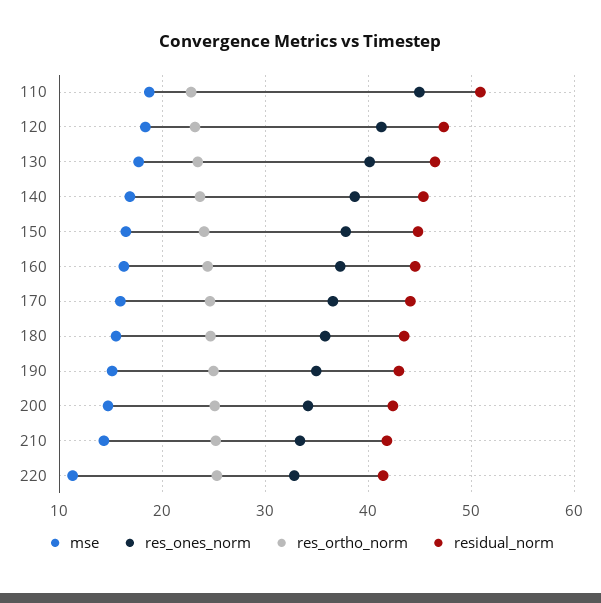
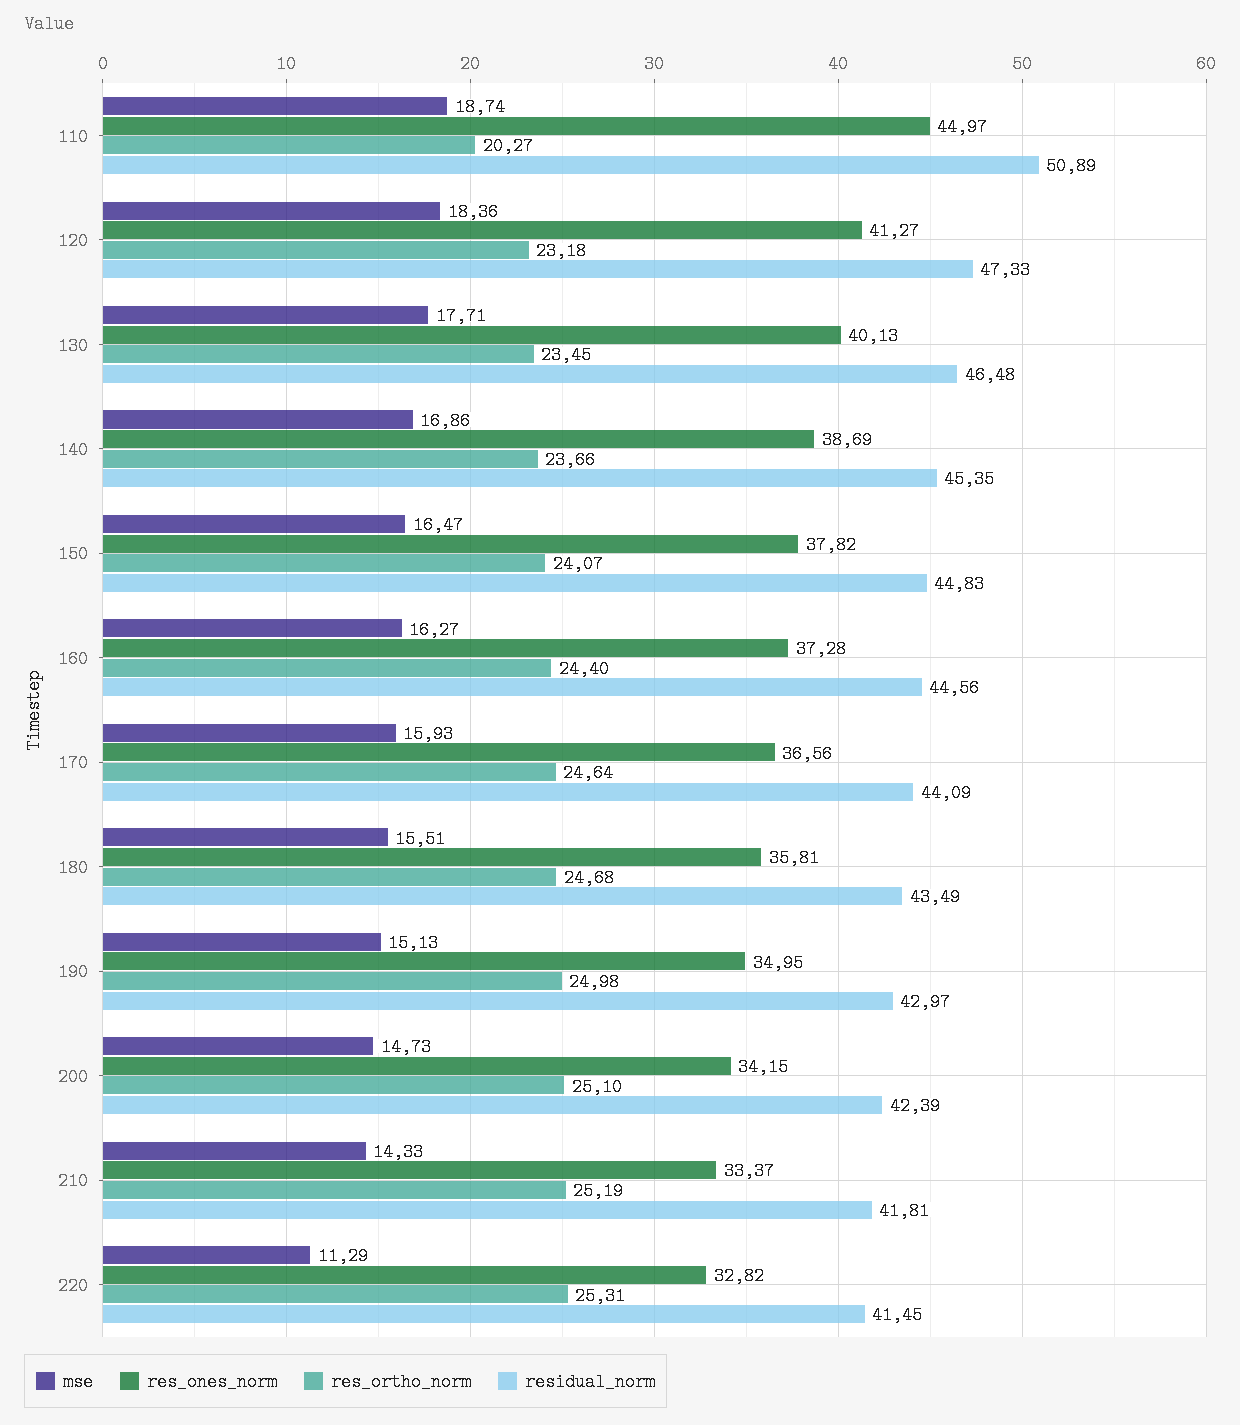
res_ortho_norm, 110: 23 -> 20.27

